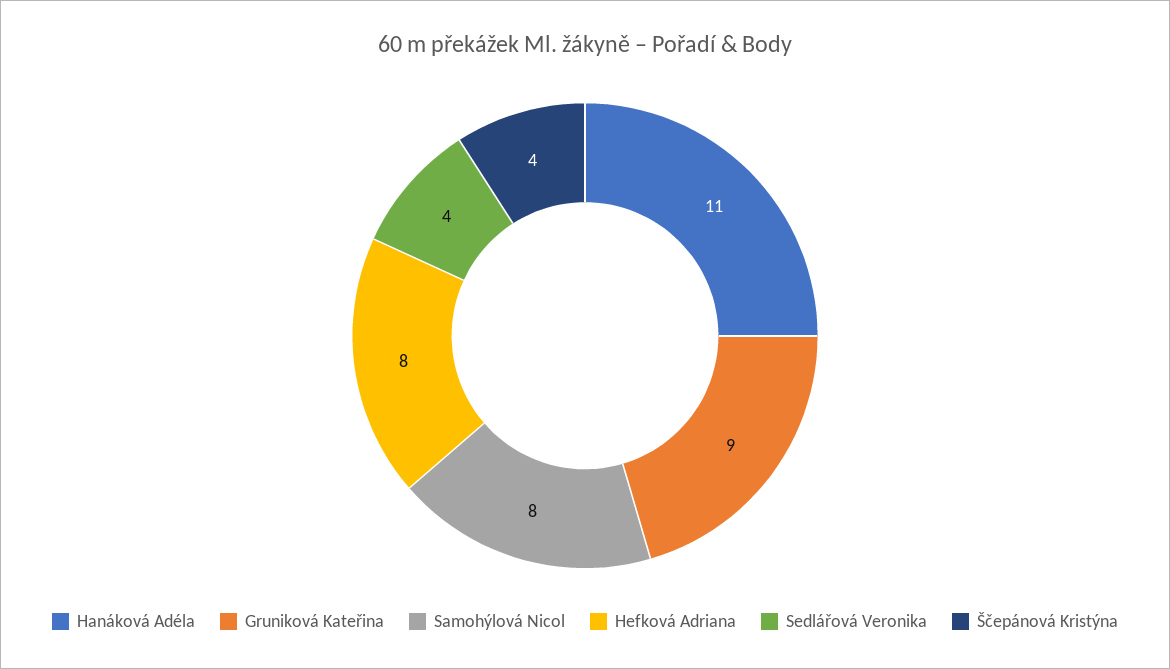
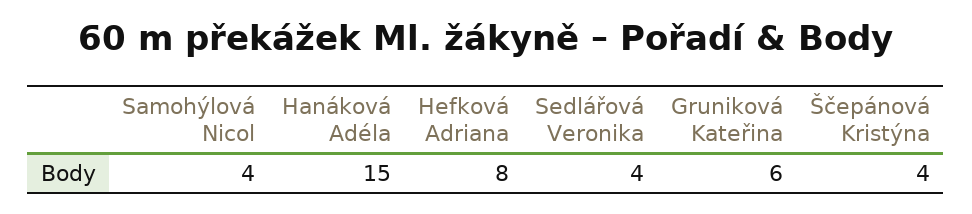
Hanáková Adéla: 11 -> 15
Gruniková Kateřina: 9 -> 6
Samohýlová Nicol: 8 -> 4

